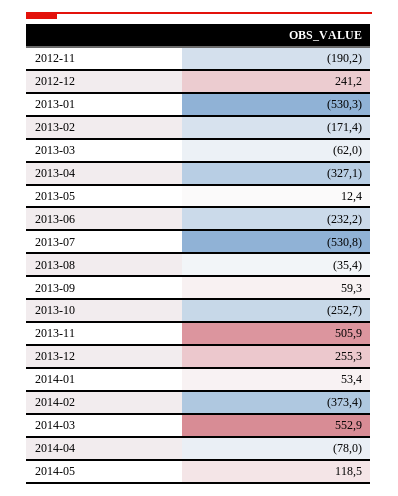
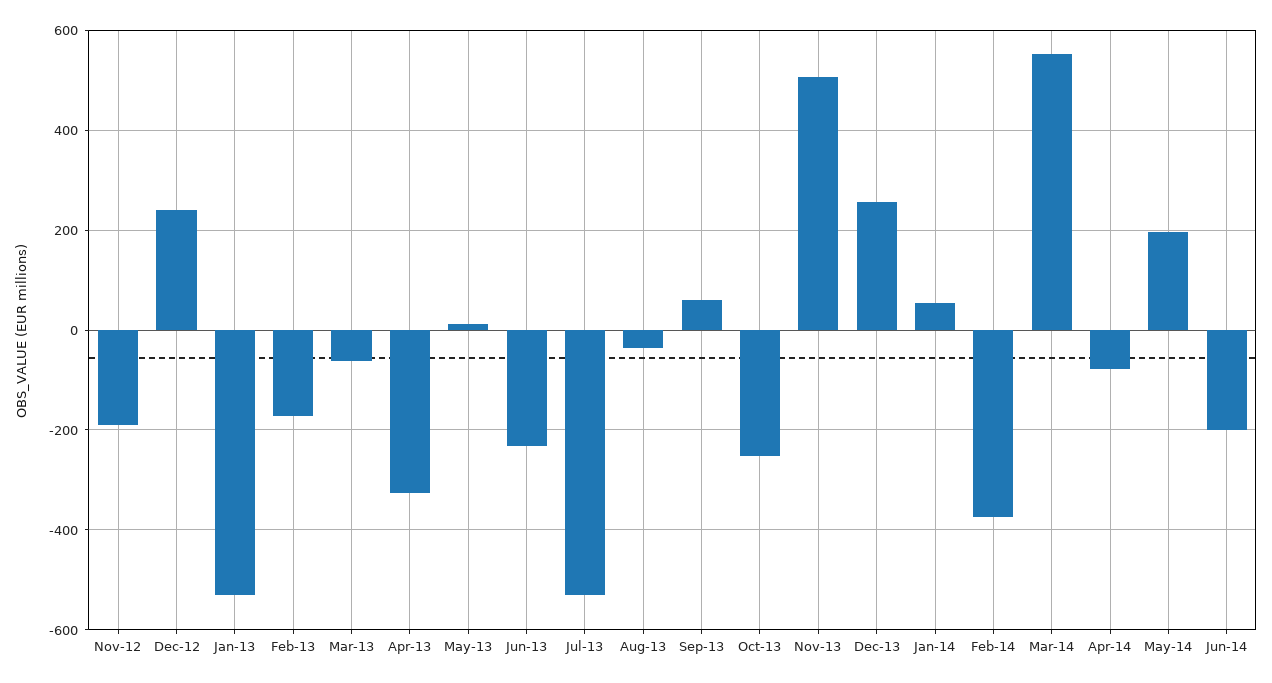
2014-05: 118.5 -> 200
Jun-14: none -> -200

